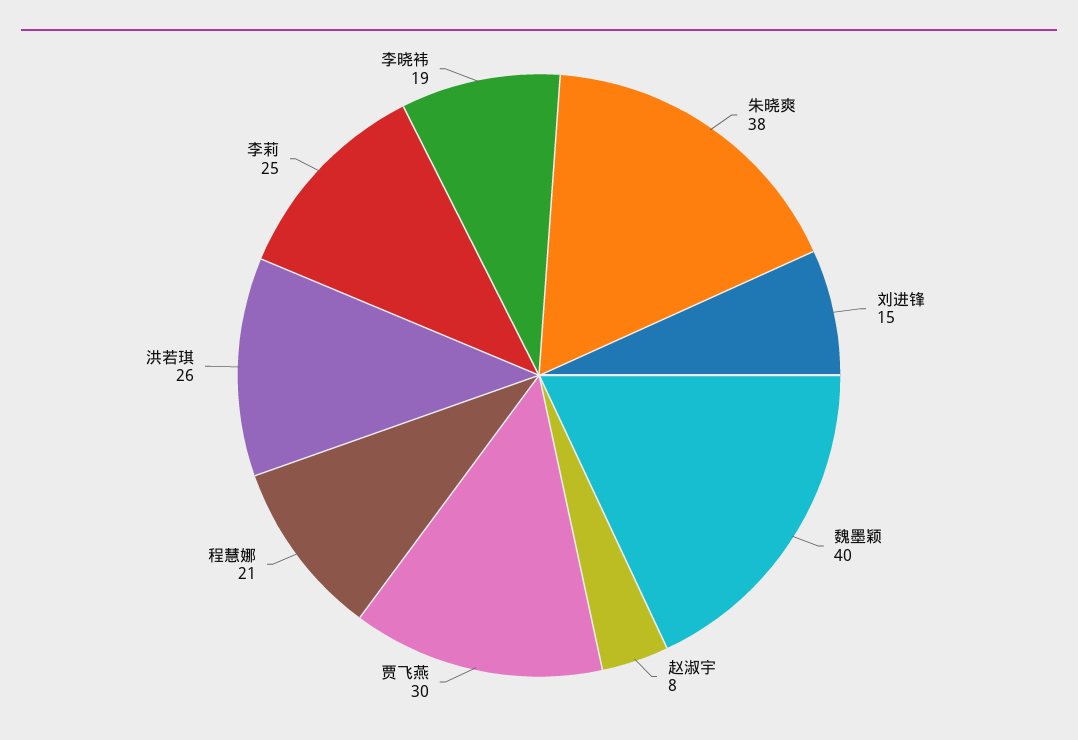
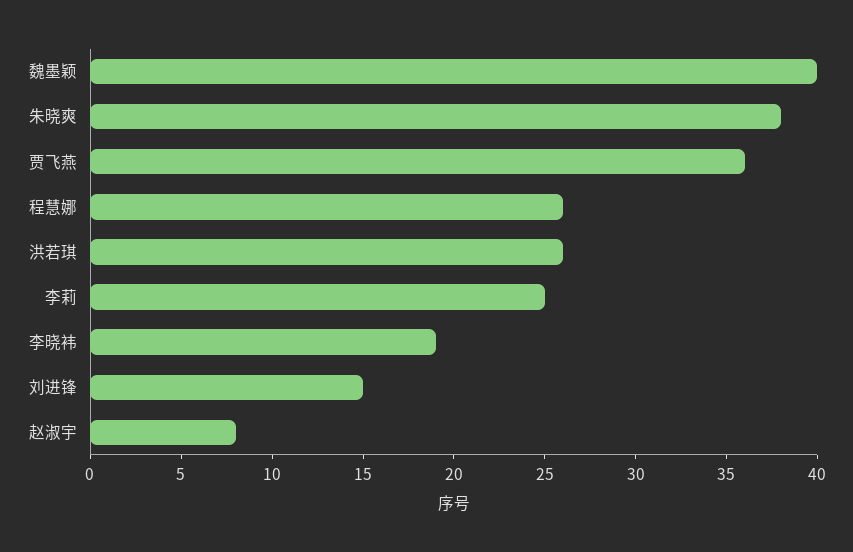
贾飞燕: 30 -> 36
程慧娜: 21 -> 26

